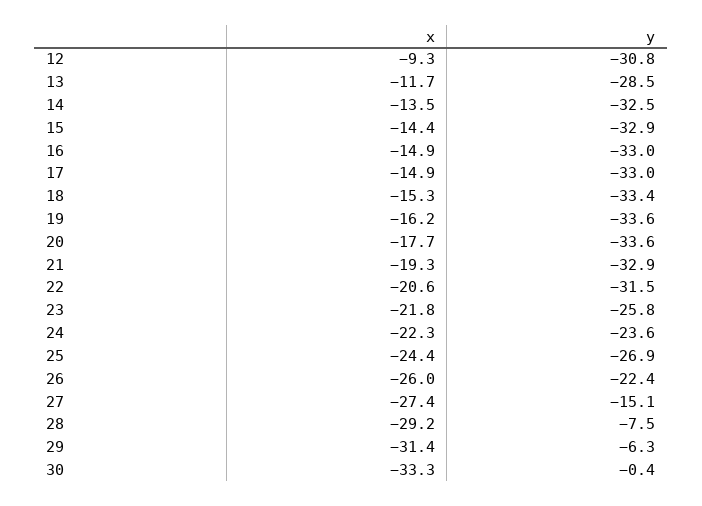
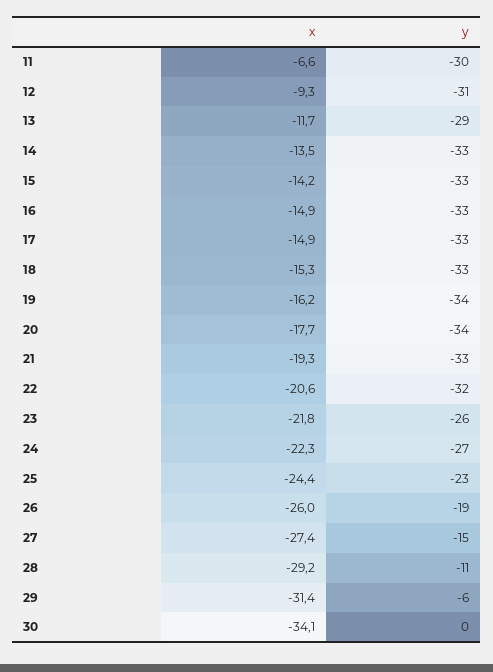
x, 15: -14.4 -> -14.2
y, 24: -23.6 -> -27
y, 25: -26.9 -> -23
y, 26: -22.4 -> -19
y, 28: -7.5 -> -11
x, 30: -33.3 -> -34.1
x, 11: none -> -6.6
y, 11: none -> -30

